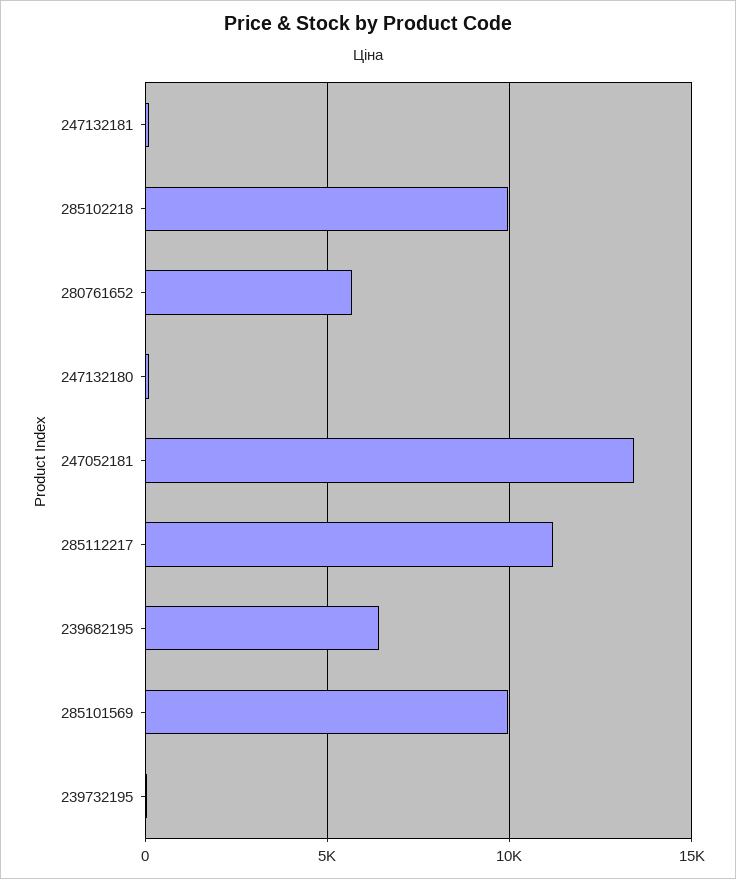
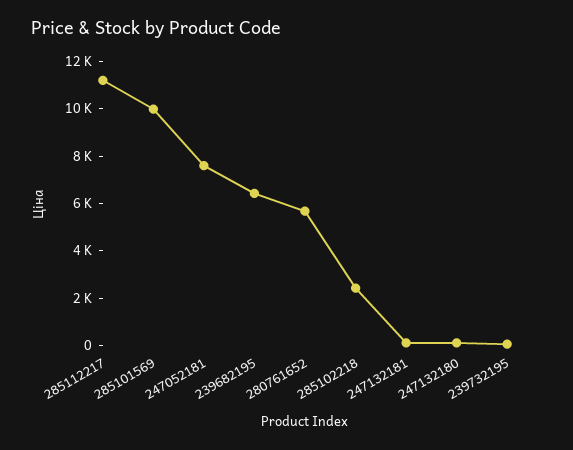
285102218: 10000 -> 2500
247052181: 13500 -> 7500

